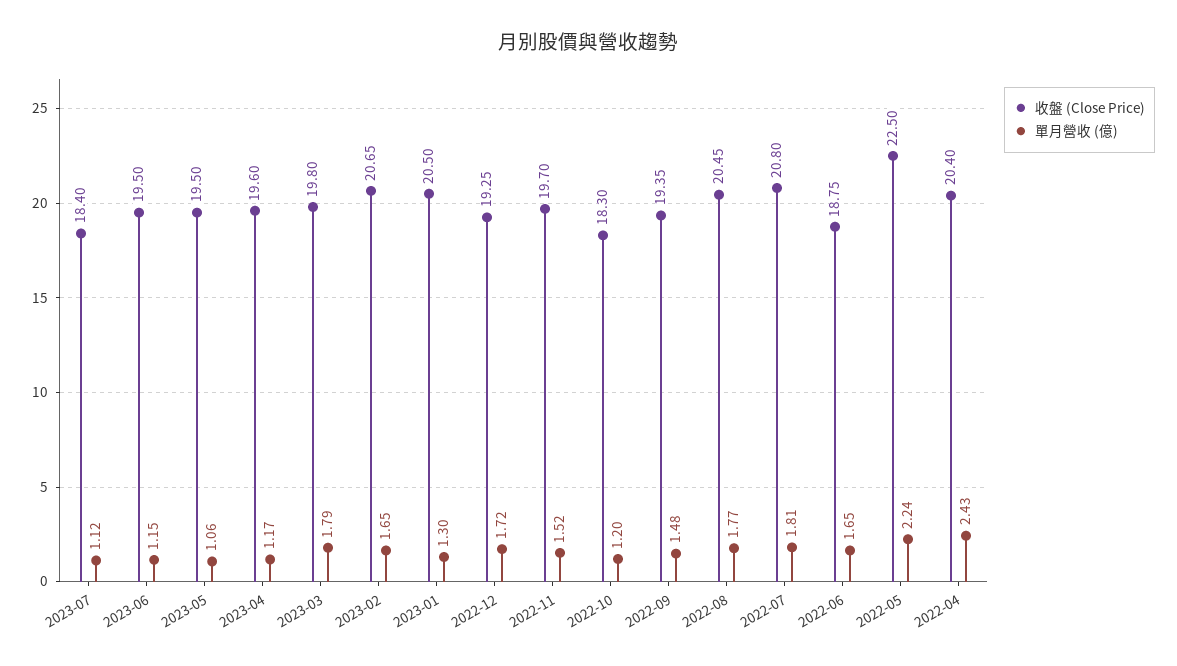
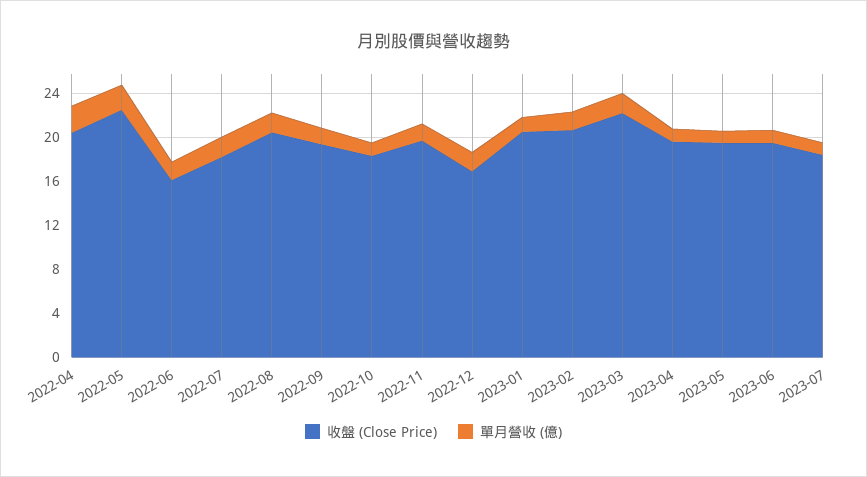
收盤 (Close Price), 2023-03: 19.8 -> 22
收盤 (Close Price), 2022-12: 19.25 -> 17
收盤 (Close Price), 2022-07: 20.8 -> 18
收盤 (Close Price), 2022-06: 18.75 -> 16

